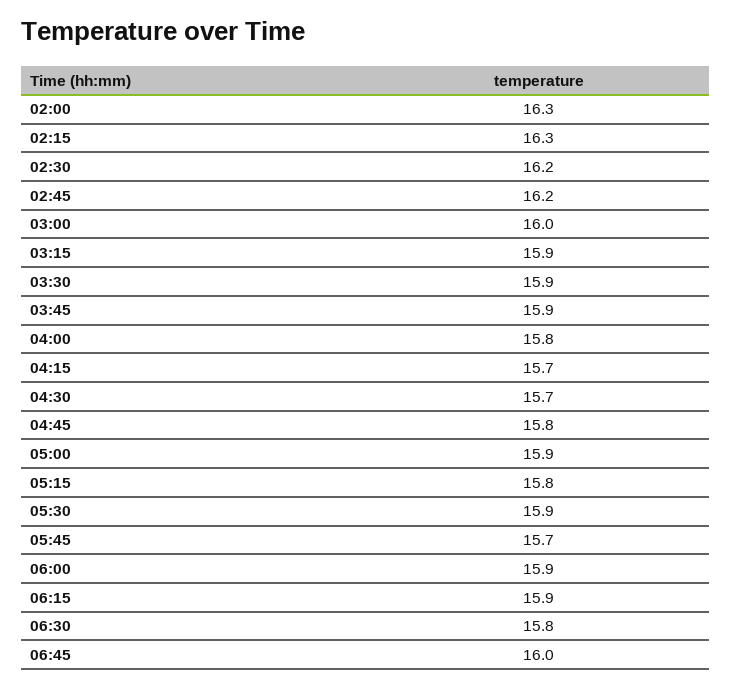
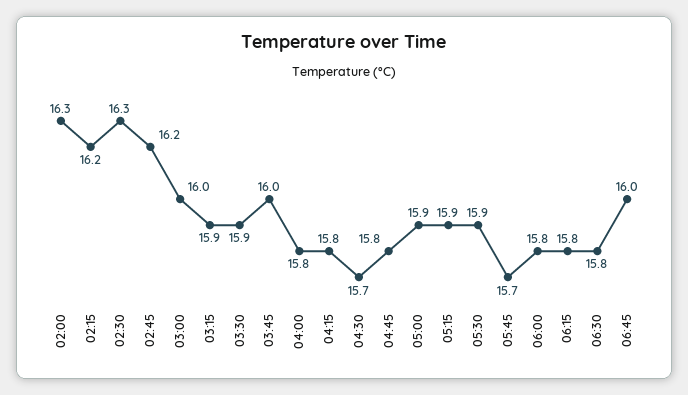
02:15: 16.3 -> 16.2
02:30: 16.2 -> 16.3
03:45: 15.9 -> 16
04:15: 15.7 -> 15.8
05:15: 15.8 -> 15.9
06:00: 15.9 -> 15.8
06:15: 15.9 -> 15.8

